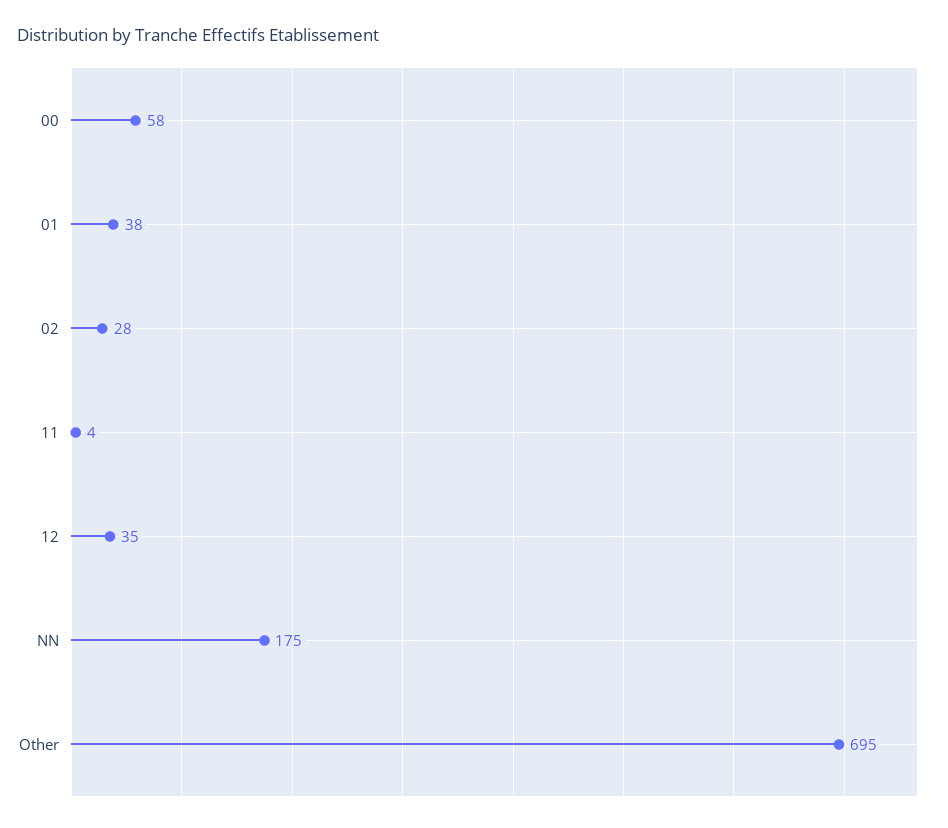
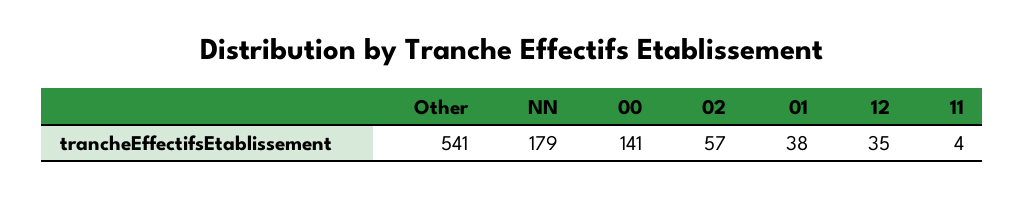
00: 58 -> 141
02: 28 -> 57
NN: 175 -> 179
Other: 695 -> 541

